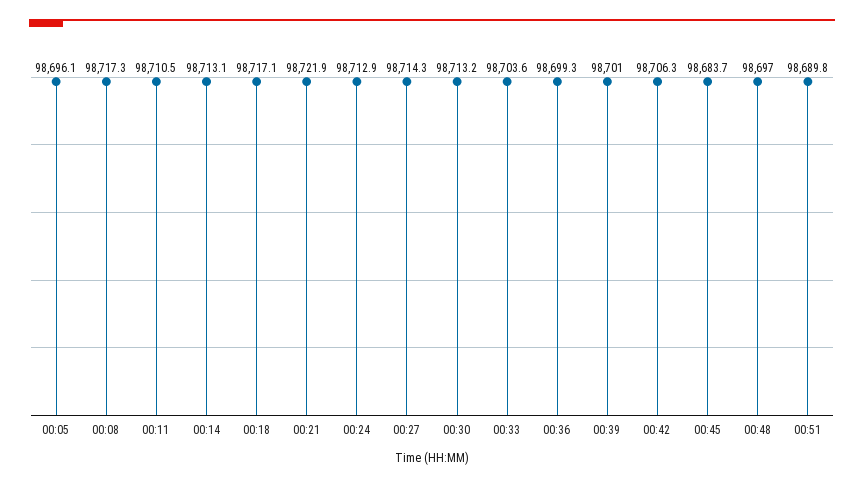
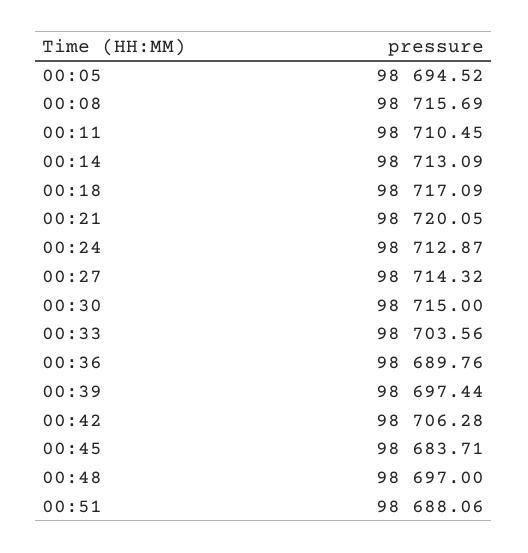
00:05: 98696.1 -> 98694.52
00:08: 98717.3 -> 98715.69
00:21: 98721.9 -> 98720.05
00:30: 98713.2 -> 98715
00:36: 98699.3 -> 98689.76
00:39: 98701 -> 98697.44
00:51: 98689.8 -> 98688.06

